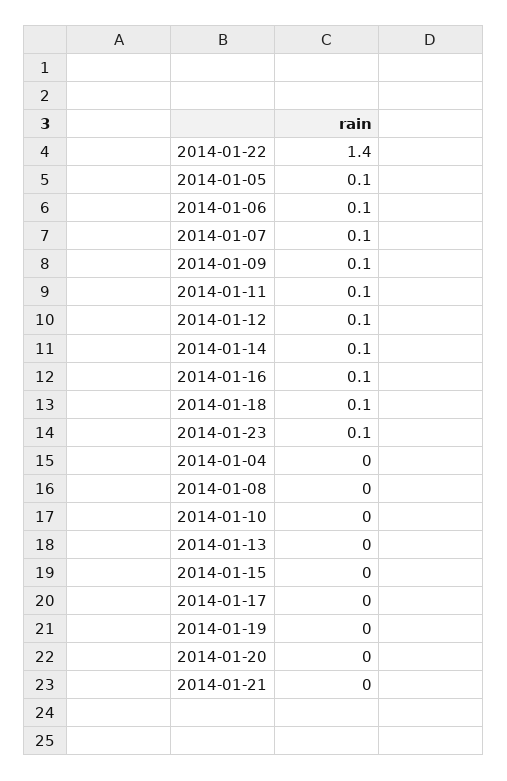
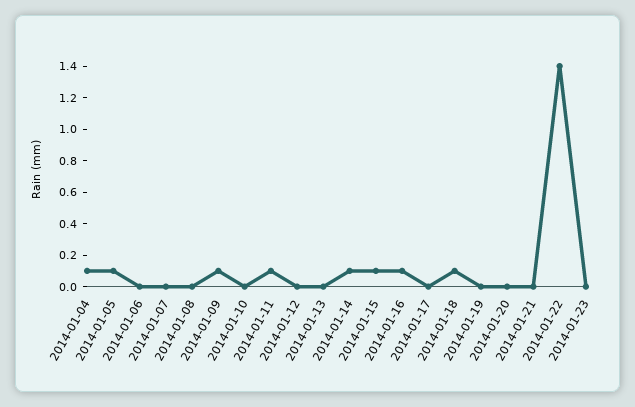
2014-01-06: 0.1 -> 0
2014-01-07: 0.1 -> 0
2014-01-12: 0.1 -> 0
2014-01-23: 0.1 -> 0
2014-01-04: 0 -> 0.1
2014-01-15: 0 -> 0.1

